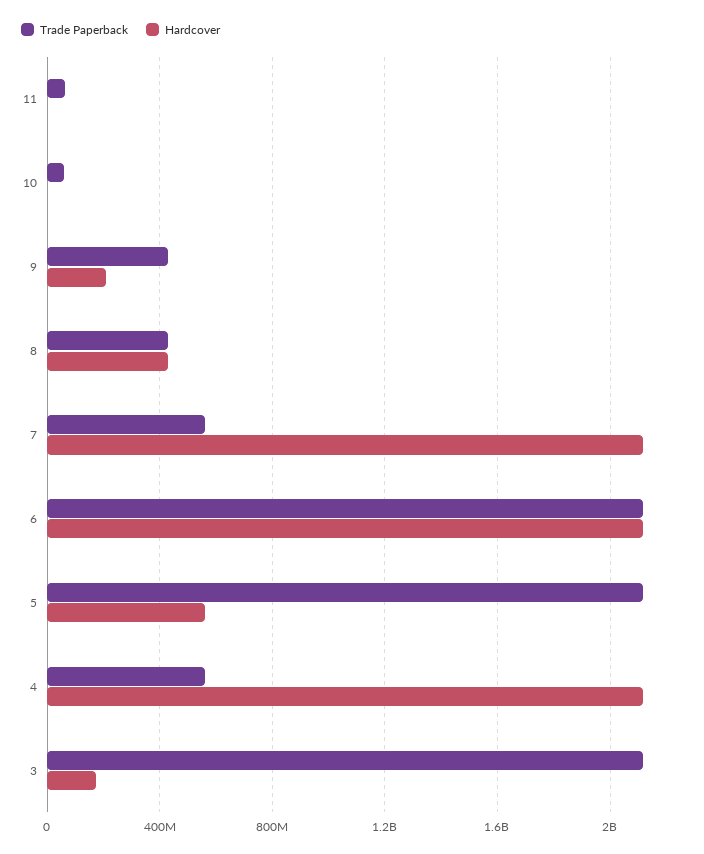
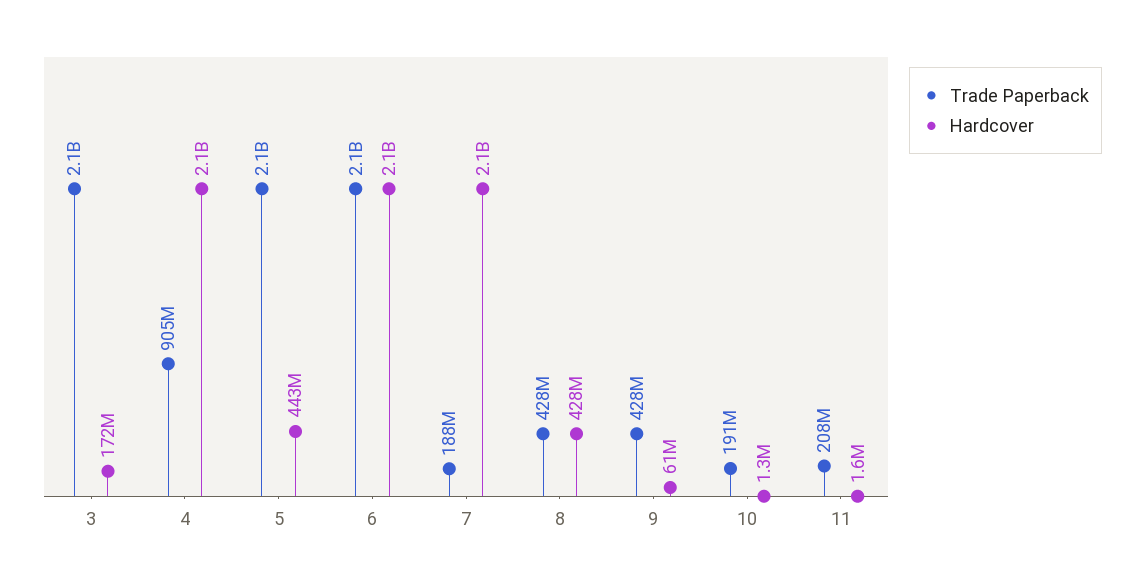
Trade Paperback, 11: 50000000 -> 208000000
Trade Paperback, 10: 50000000 -> 191000000
Hardcover, 9: 200000000 -> 61000000
Trade Paperback, 7: 550000000 -> 188000000
Hardcover, 5: 550000000 -> 443000000
Trade Paperback, 4: 550000000 -> 905000000

